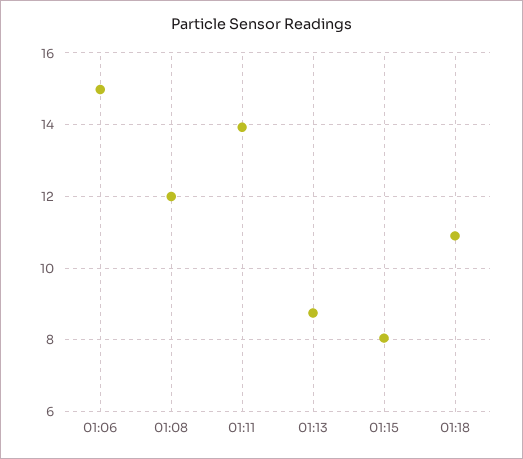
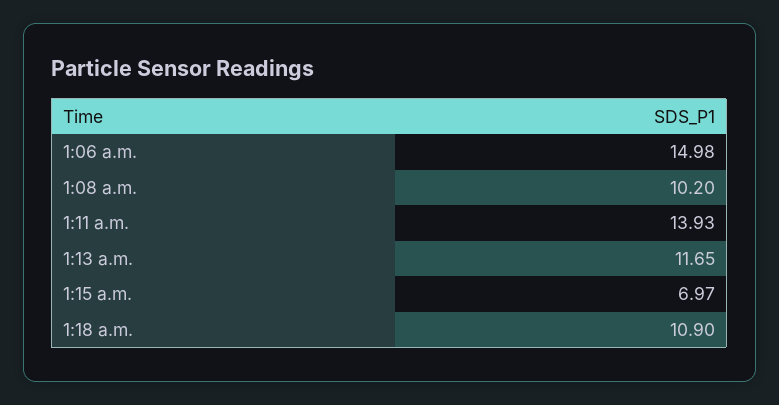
01:08: 12 -> 10.2
01:13: 8.8 -> 11.65
01:15: 8 -> 6.97

